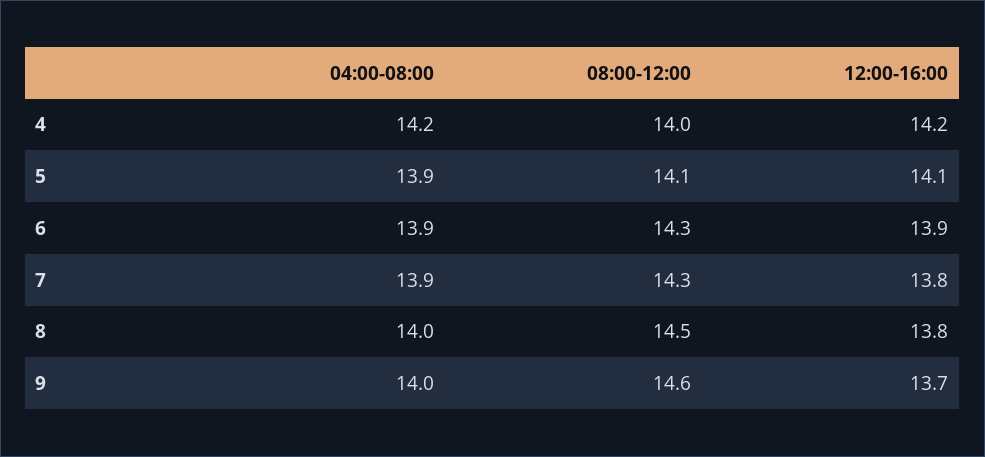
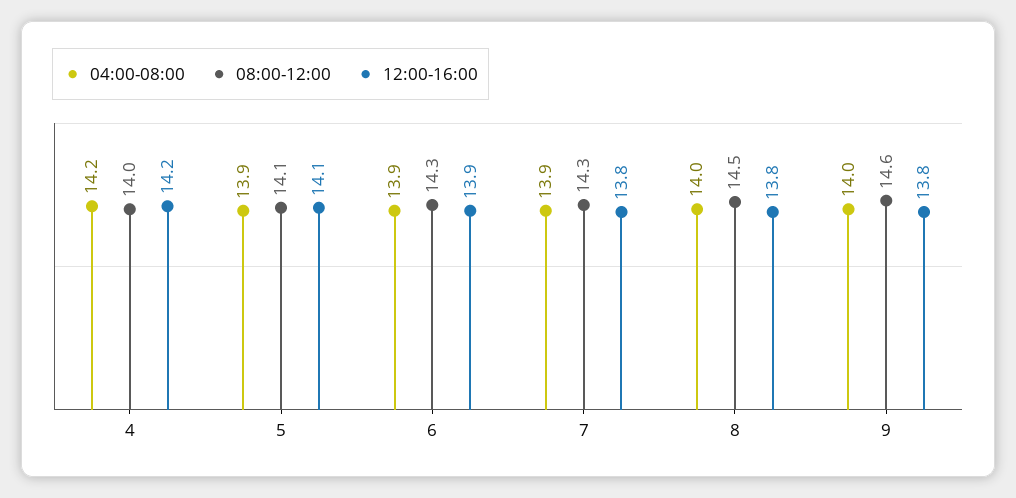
12:00-16:00, 9: 13.7 -> 13.8

